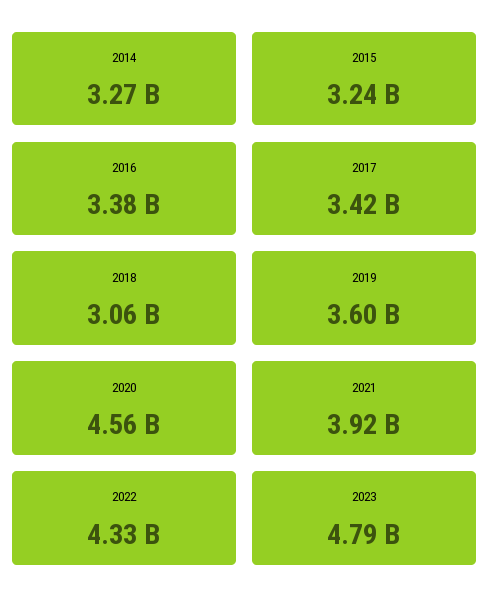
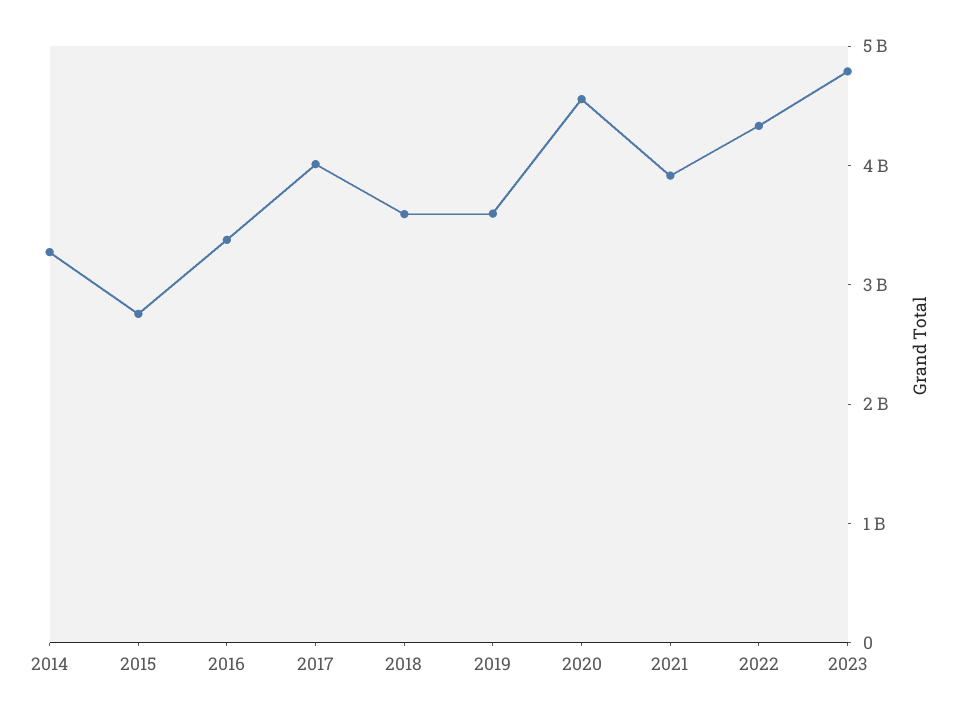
2015: 3240000000 -> 2800000000
2017: 3420000000 -> 4000000000
2018: 3060000000 -> 3600000000

